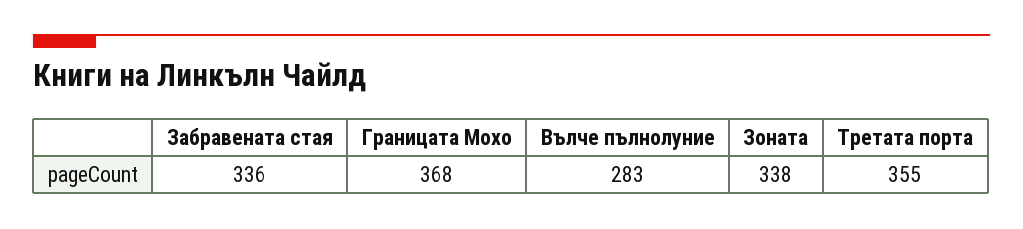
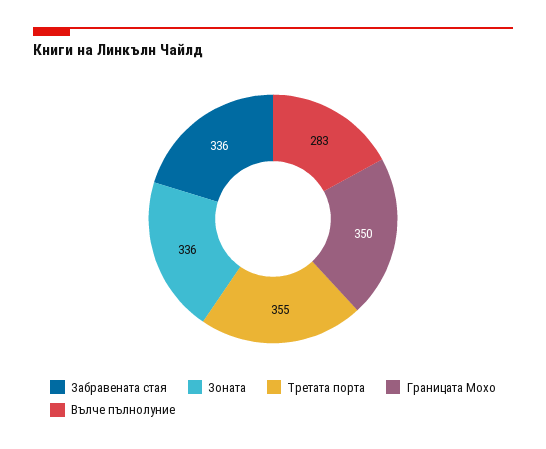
Границата Мохо: 368 -> 350
Зоната: 338 -> 336

